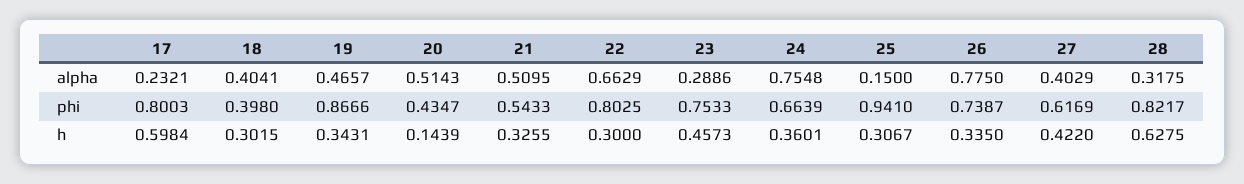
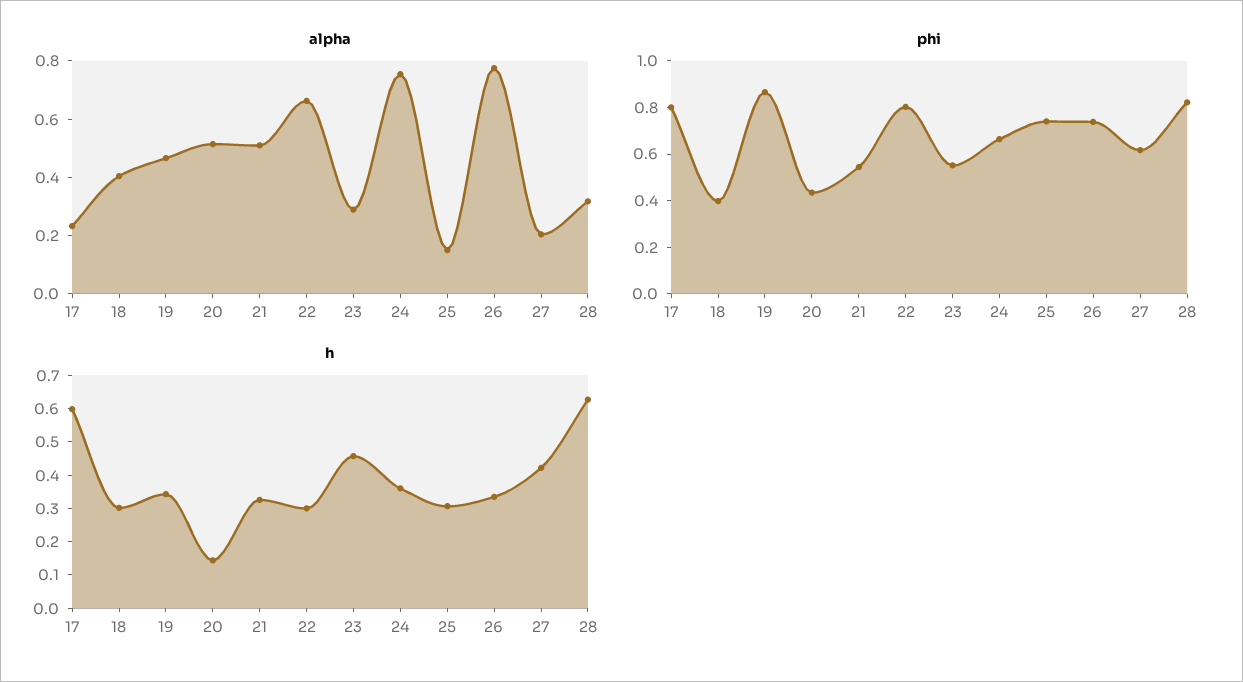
alpha, 27: 0.4029 -> 0.2
phi, 23: 0.7533 -> 0.55
phi, 25: 0.941 -> 0.75

